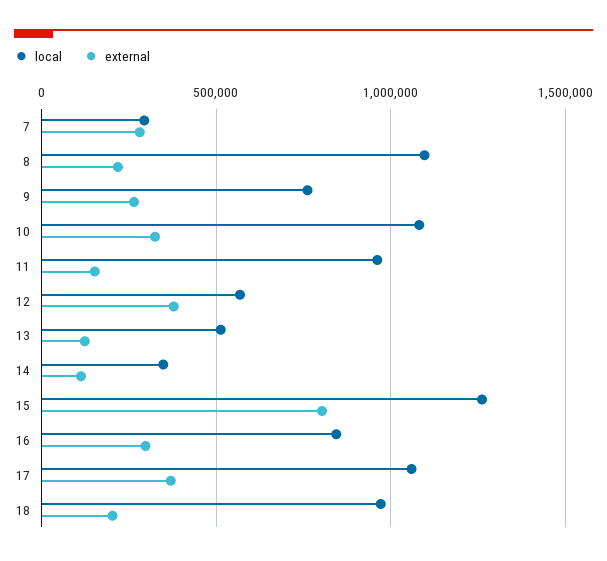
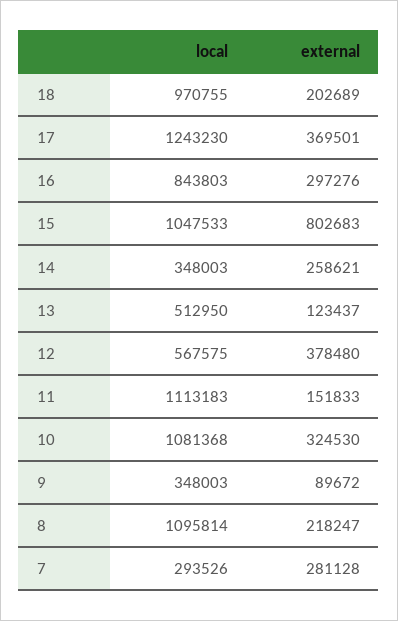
local, 9: 750000 -> 348003
external, 9: 250000 -> 89672
local, 11: 950000 -> 1113183
external, 14: 100000 -> 258621
local, 15: 1250000 -> 1047533
local, 17: 1050000 -> 1243230

